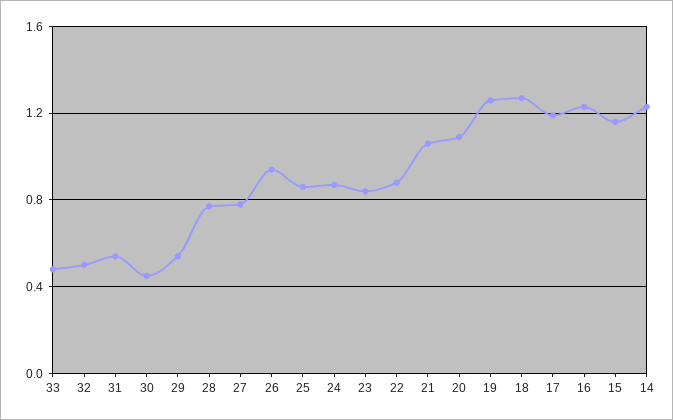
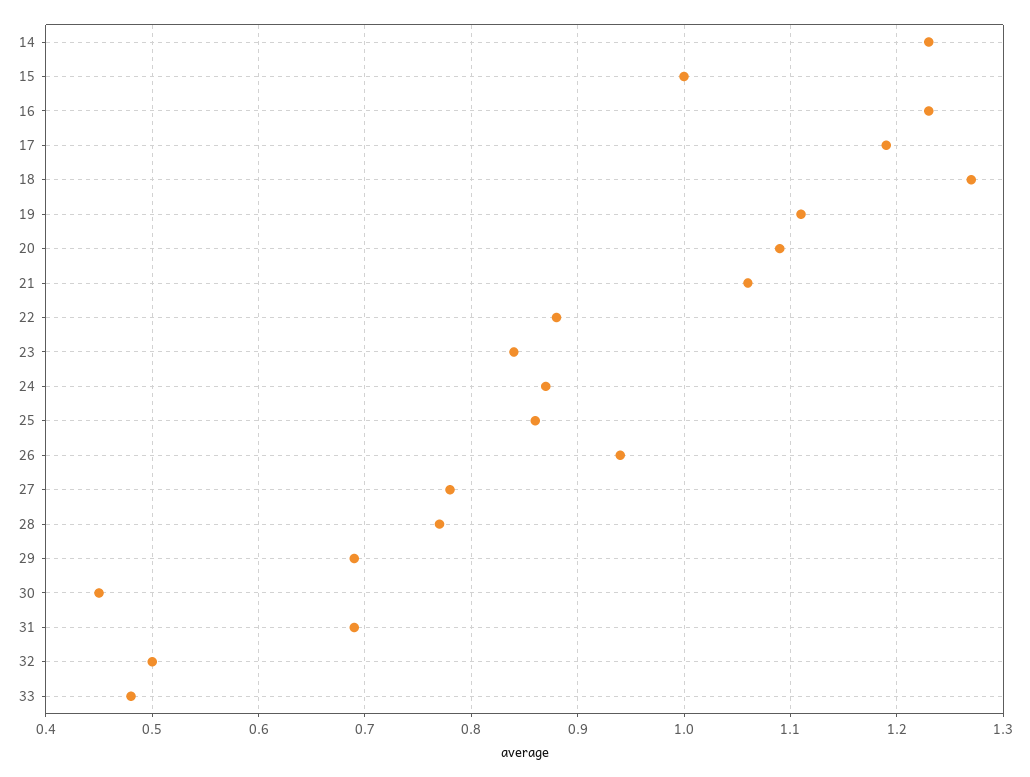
31: 0.55 -> 0.69
29: 0.55 -> 0.69
19: 1.25 -> 1.11
15: 1.15 -> 1

